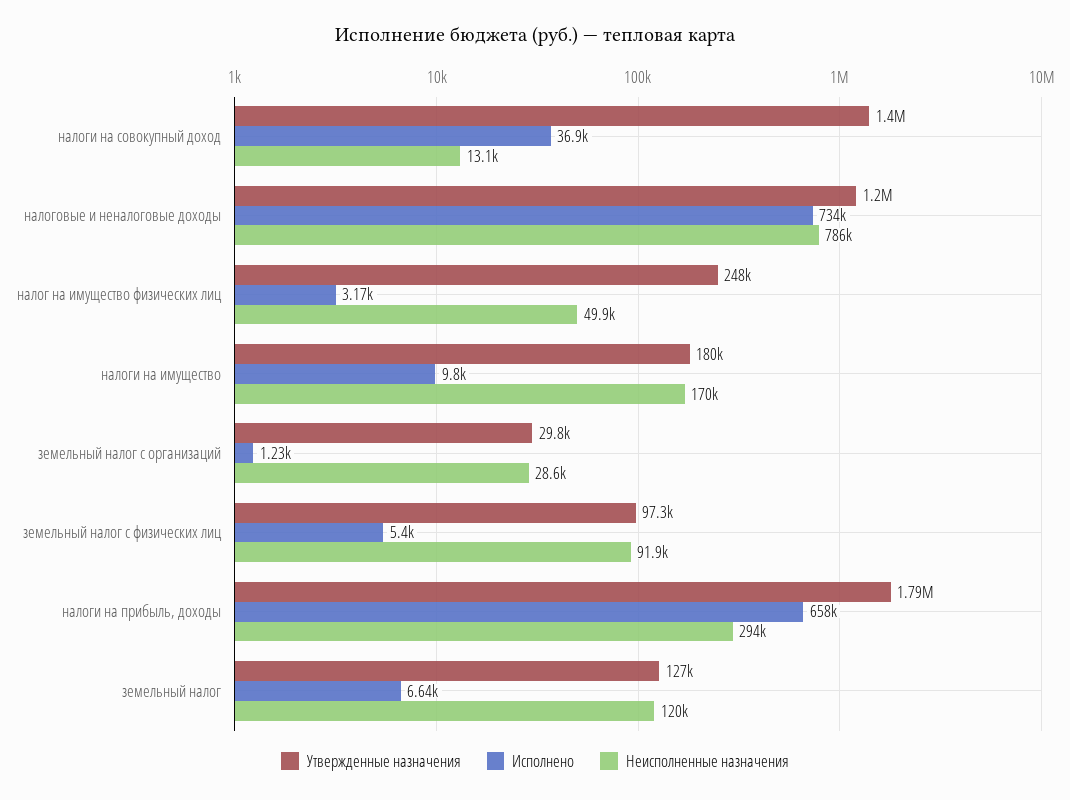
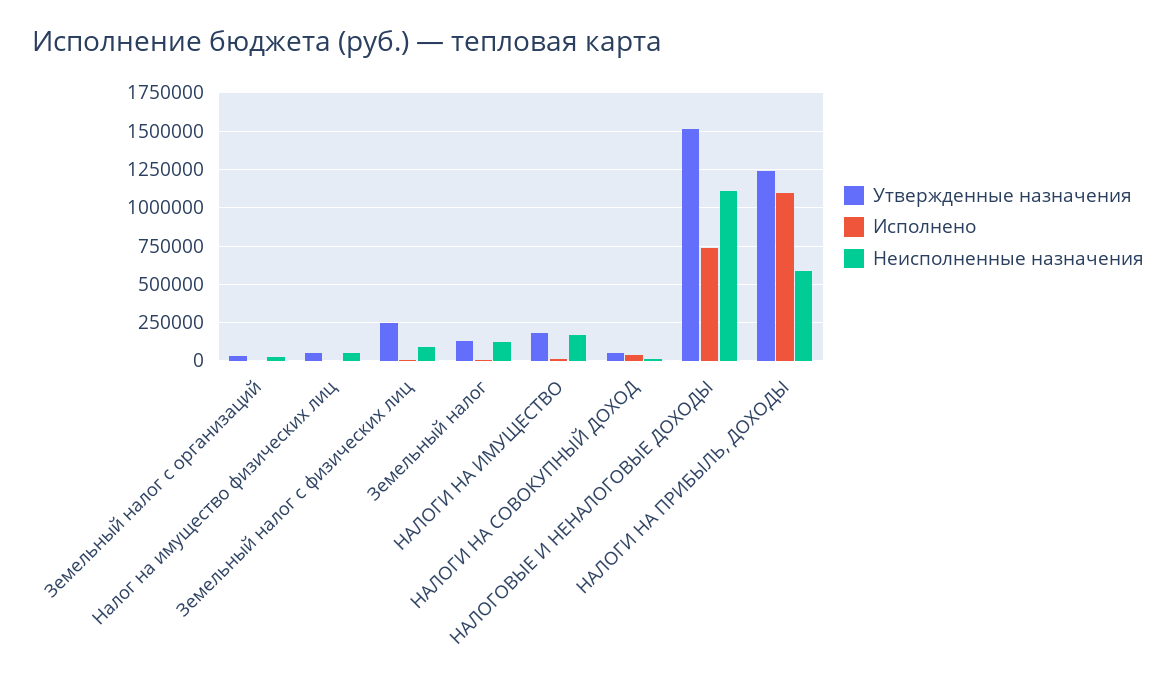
Утвержденные назначения, налоги на совокупный доход: 1400000 -> 50000
Утвержденные назначения, налоговые и неналоговые доходы: 1200000 -> 1500000
Неисполненные назначения, налоговые и неналоговые доходы: 786000 -> 1100000
Утвержденные назначения, налог на имущество физических лиц: 248000 -> 50000
Утвержденные назначения, земельный налог с физических лиц: 97300 -> 250000
Утвержденные назначения, налоги на прибыль, доходы: 1790000 -> 1250000
Исполнено, налоги на прибыль, доходы: 658000 -> 1100000
Неисполненные назначения, налоги на прибыль, доходы: 294000 -> 600000

